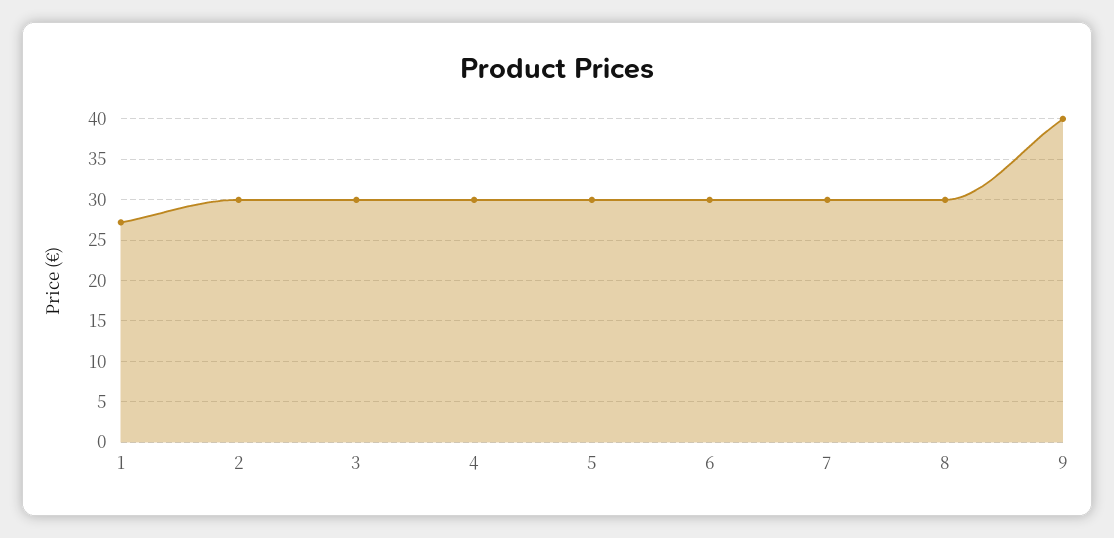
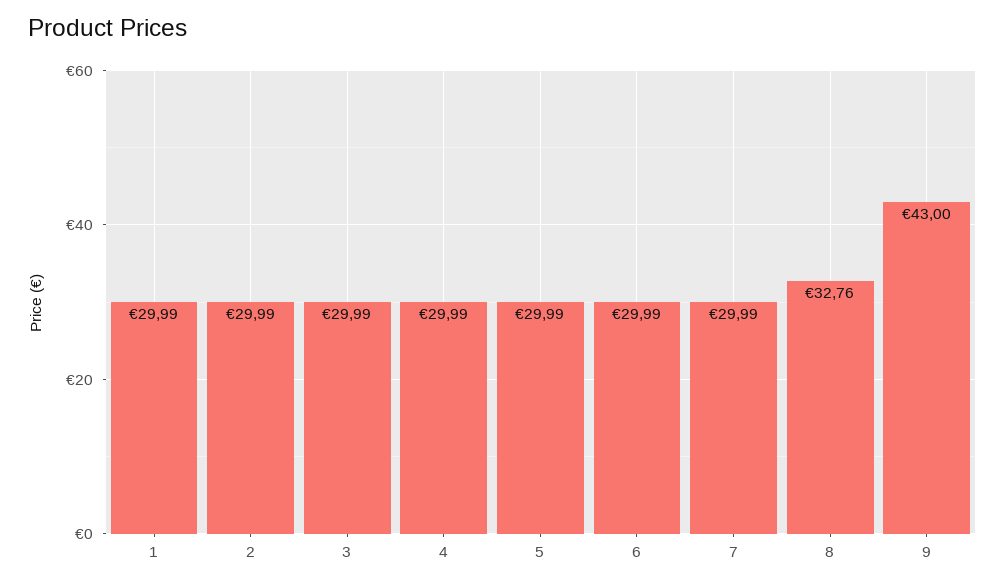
1: 27 -> 29.99
8: 30 -> 32.76
9: 40 -> 43

